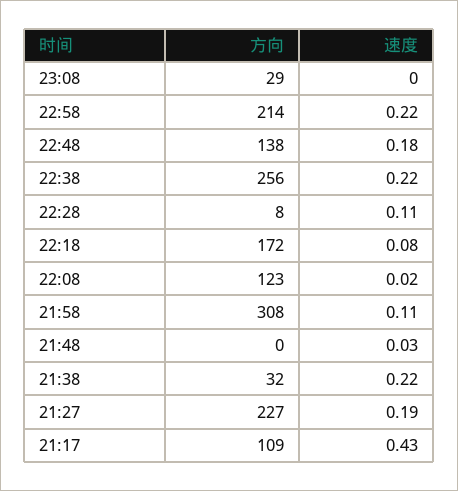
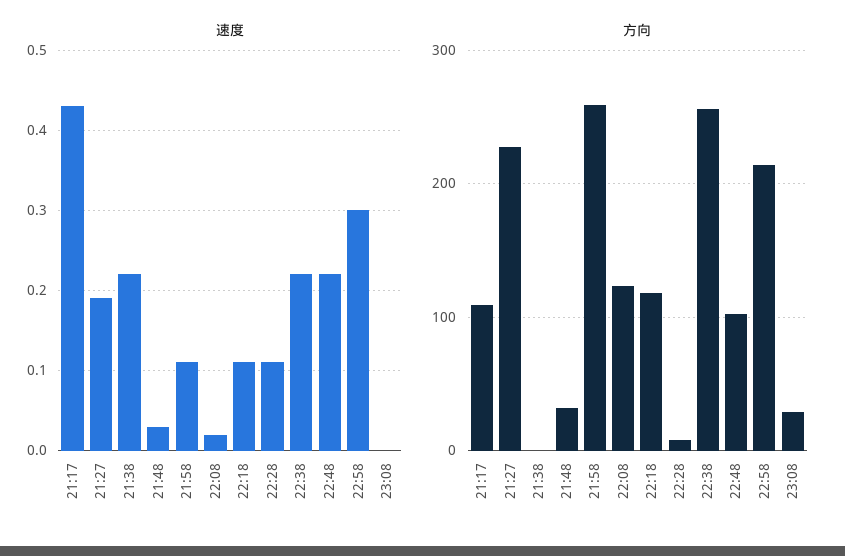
速度, 22:58: 0.22 -> 0.3
方向, 22:48: 138 -> 100
速度, 22:48: 0.18 -> 0.22
方向, 22:18: 172 -> 120
速度, 22:18: 0.08 -> 0.11
方向, 21:58: 308 -> 260
方向, 21:48: 0 -> 30
方向, 21:38: 32 -> 0

